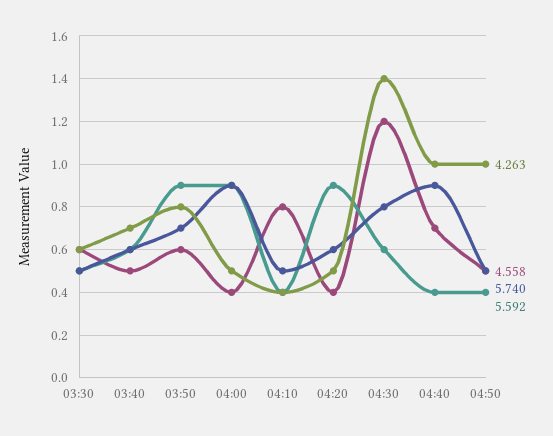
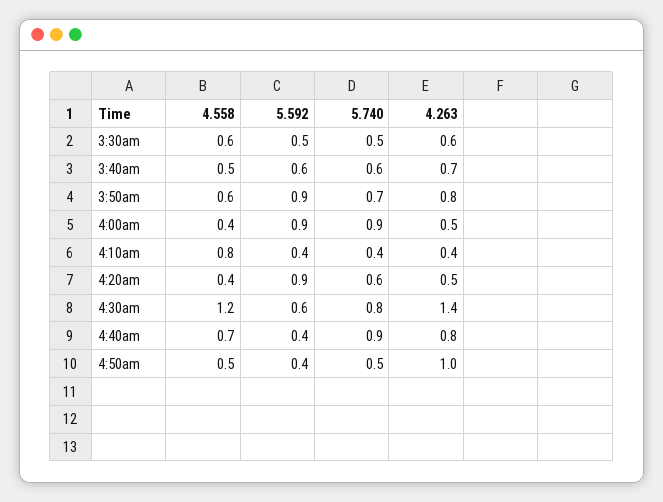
5.740, 04:10: 0.5 -> 0.4
4.263, 04:40: 1 -> 0.8

